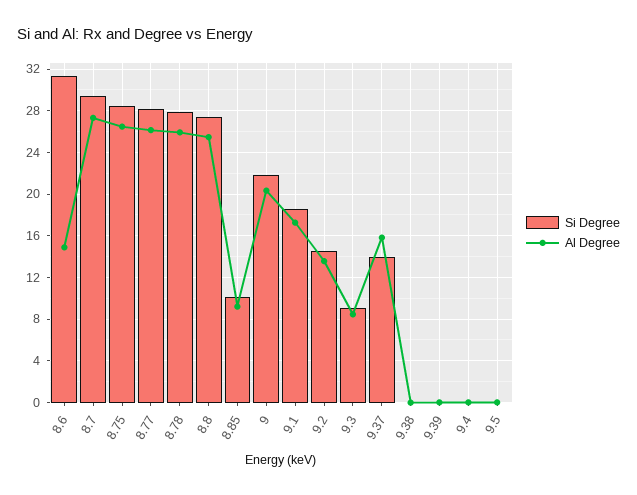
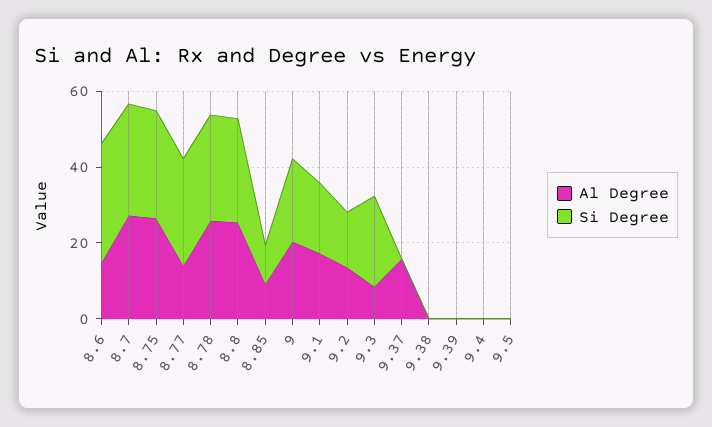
Al Degree, 8.77: 26 -> 15
Si Degree, 9.3: 9 -> 25
Si Degree, 9.37: 14 -> 0

